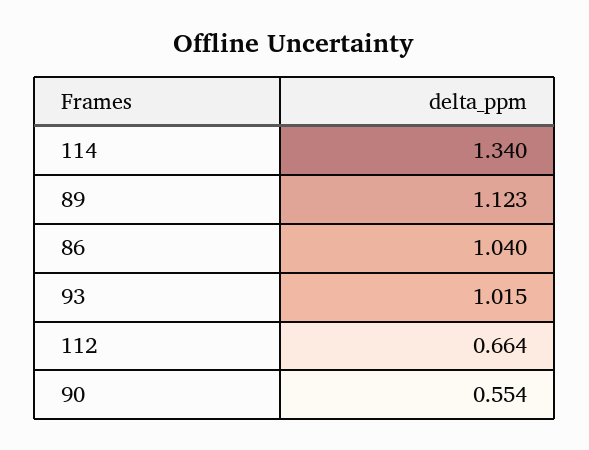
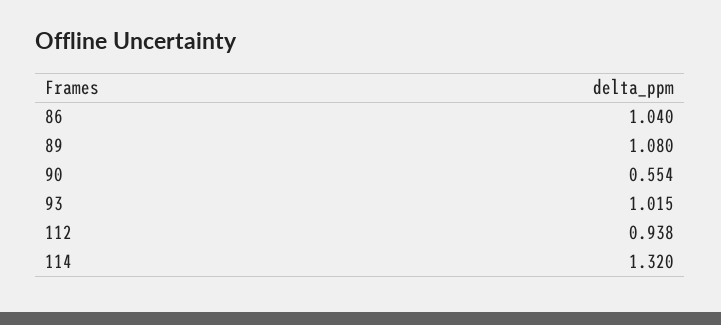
114: 1.34 -> 1.32
89: 1.123 -> 1.08
112: 0.664 -> 0.938

